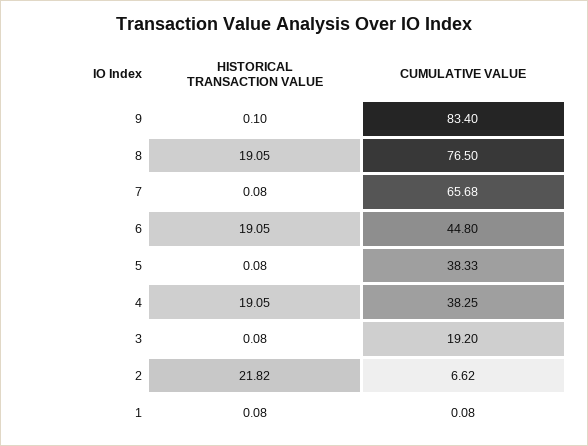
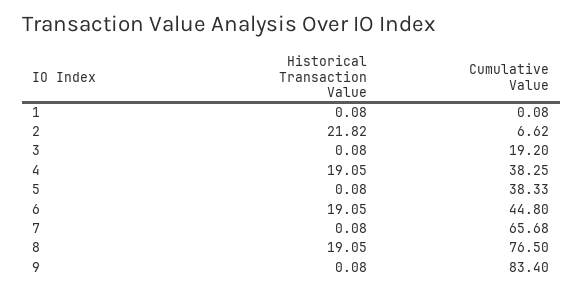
HISTORICAL TRANSACTION VALUE, 9: 0.1 -> 0.08

